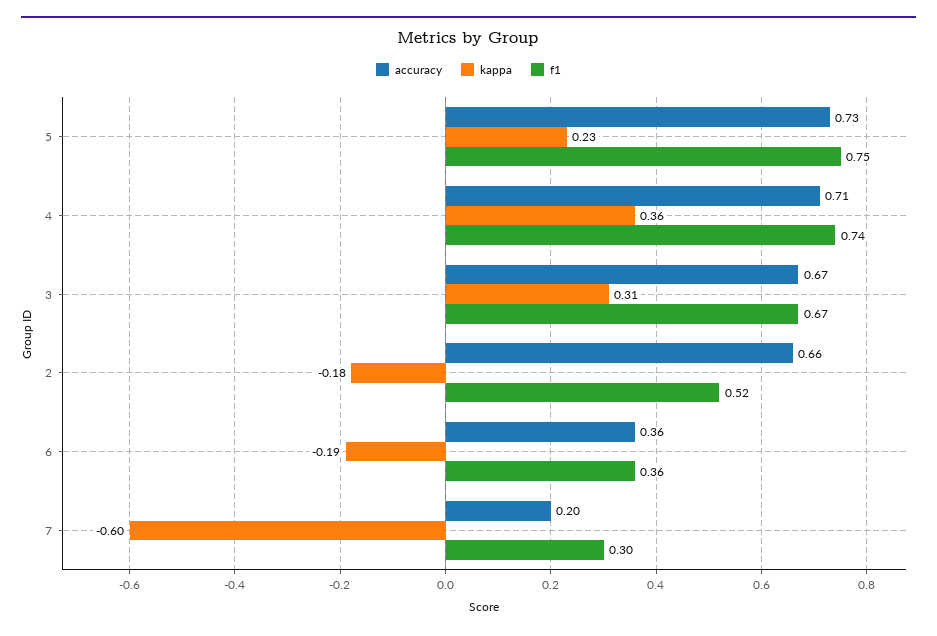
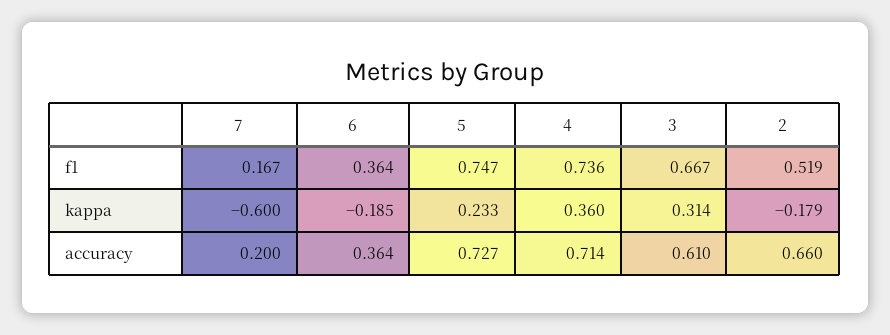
accuracy, 3: 0.67 -> 0.61
f1, 7: 0.3 -> 0.167

